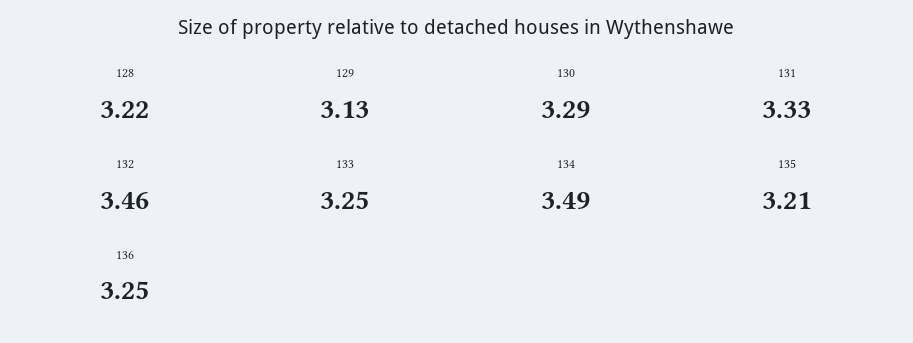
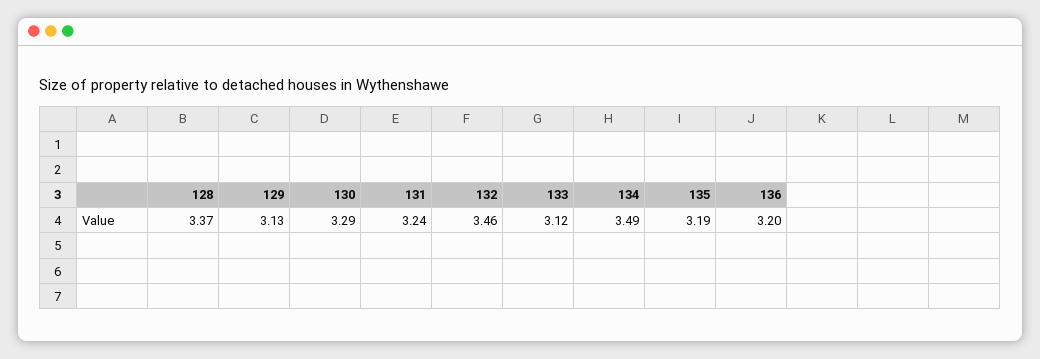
128: 3.22 -> 3.37
131: 3.33 -> 3.24
133: 3.25 -> 3.12
135: 3.21 -> 3.19
136: 3.25 -> 3.2

